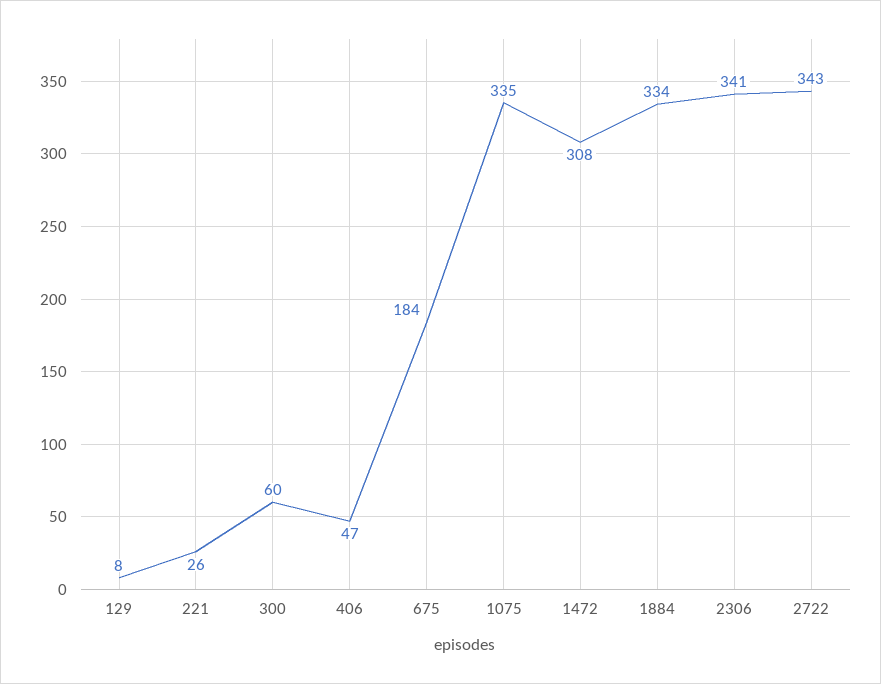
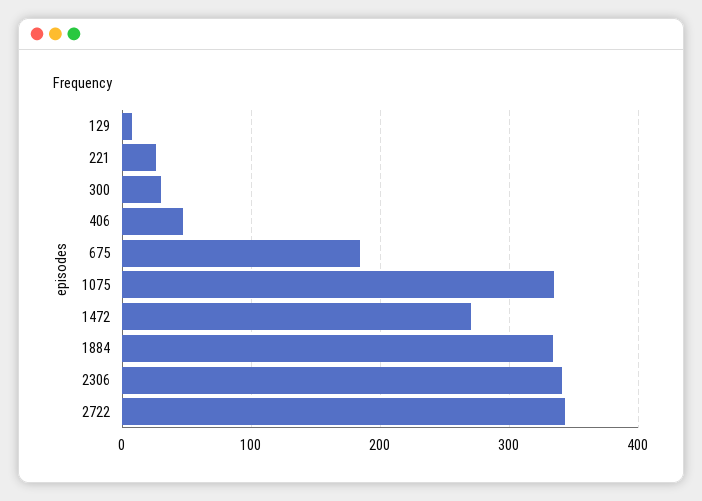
300: 60 -> 30
1472: 308 -> 270

